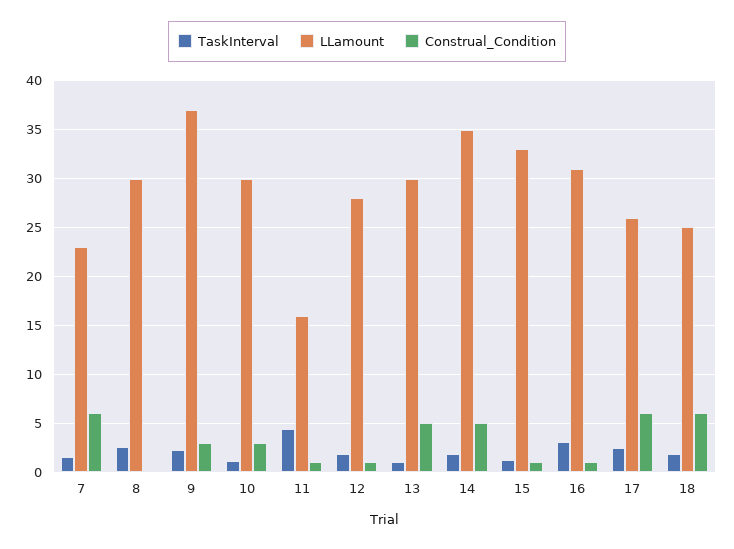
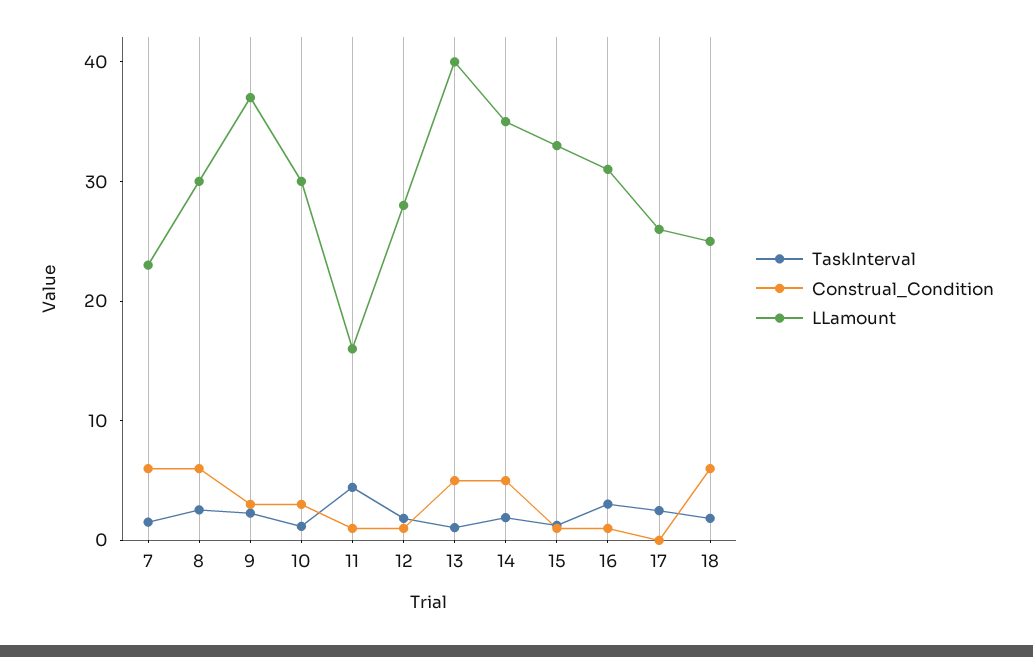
Construal_Condition, 8: 0 -> 6
LLamount, 13: 30 -> 40
Construal_Condition, 17: 6 -> 0

